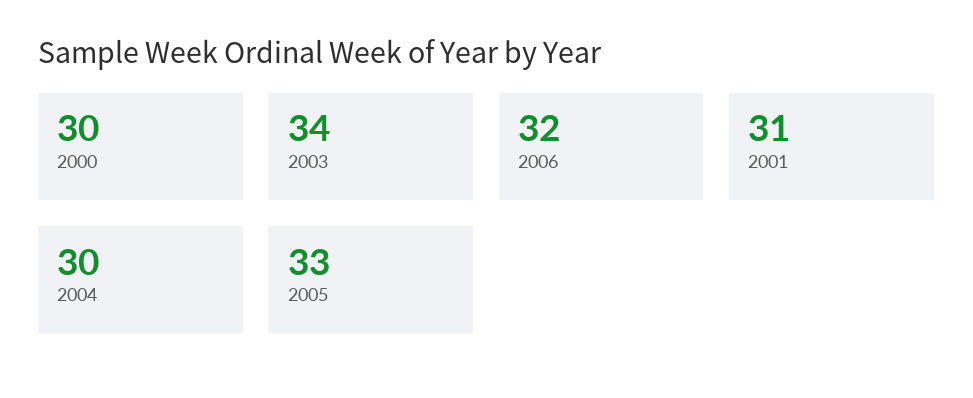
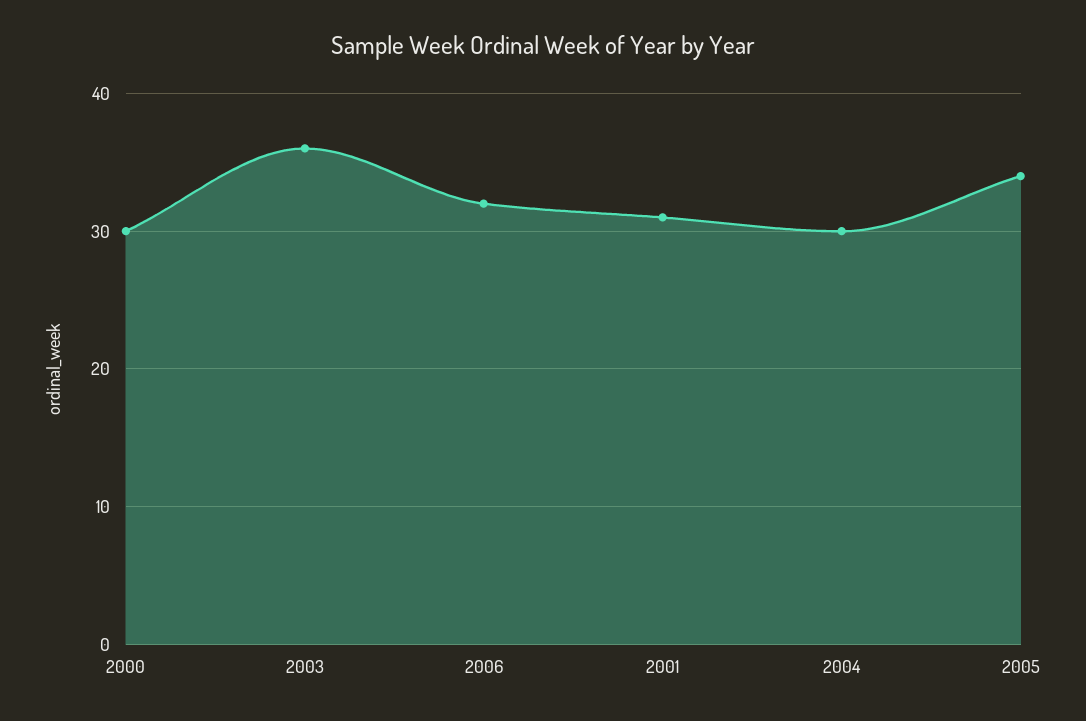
2003: 34 -> 36
2005: 33 -> 34

